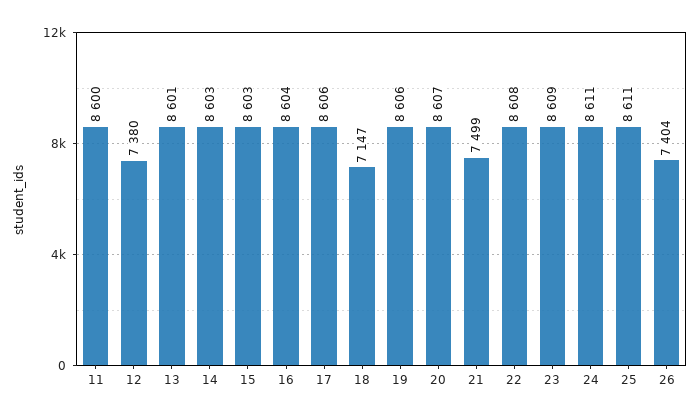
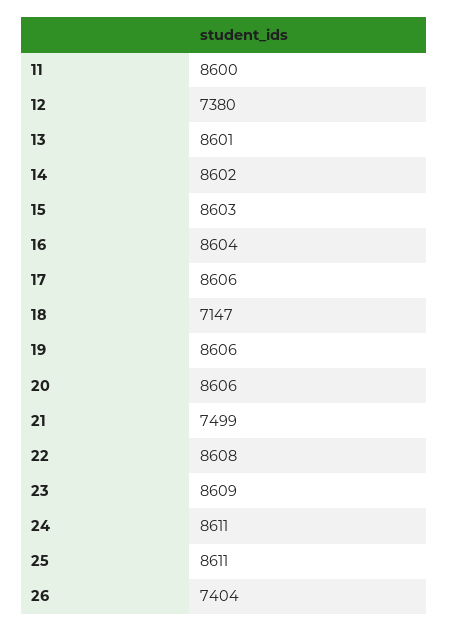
14: 8603 -> 8602
20: 8607 -> 8606

